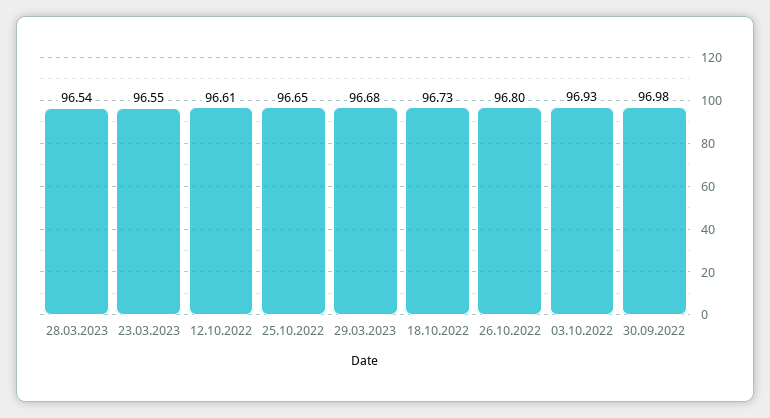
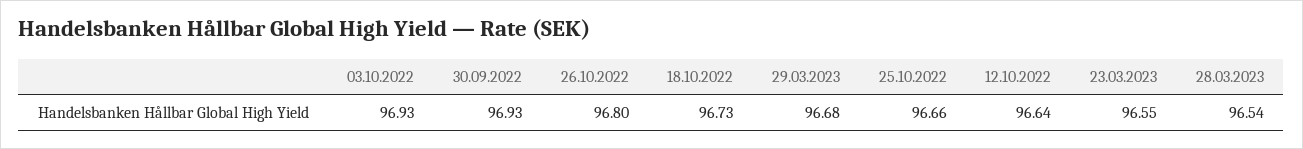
12.10.2022: 96.61 -> 96.64
25.10.2022: 96.65 -> 96.66
30.09.2022: 96.98 -> 96.93

